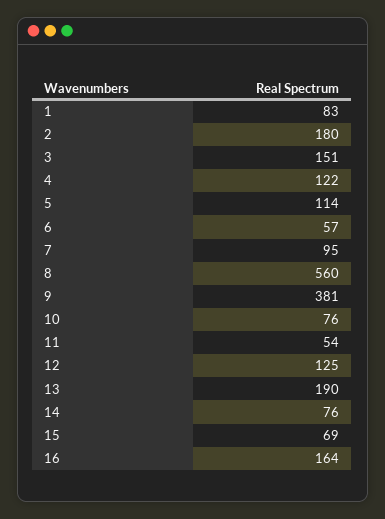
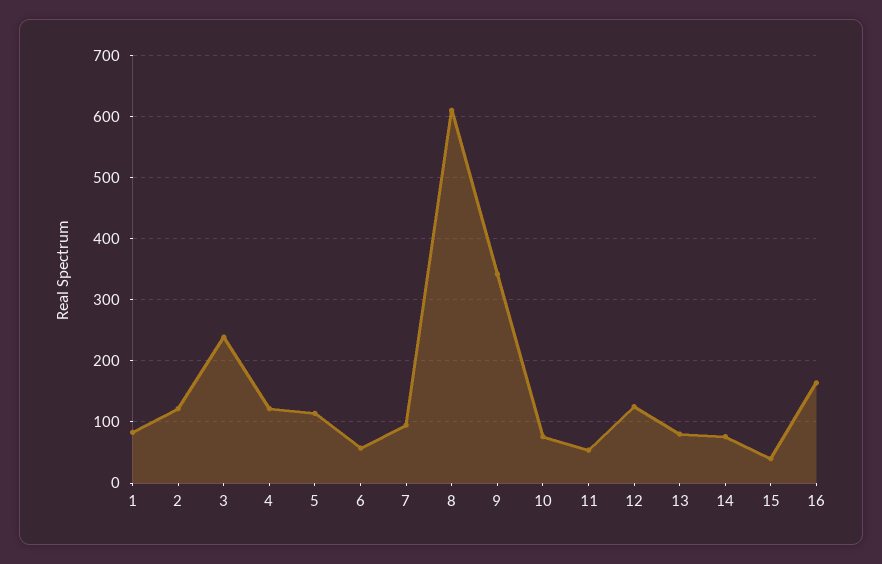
2: 180 -> 120
3: 151 -> 240
8: 560 -> 610
9: 381 -> 340
13: 190 -> 80
15: 69 -> 40

